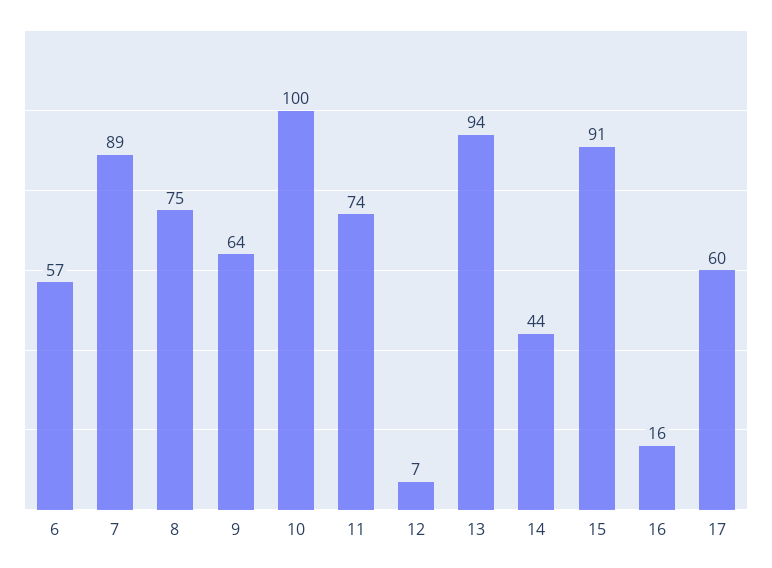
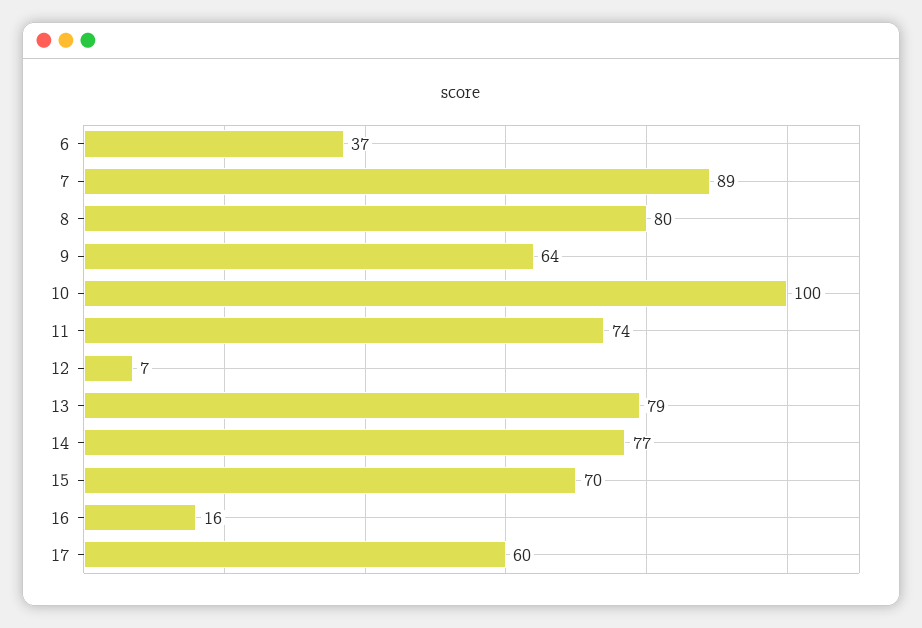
6: 57 -> 37
8: 75 -> 80
13: 94 -> 79
14: 44 -> 77
15: 91 -> 70

